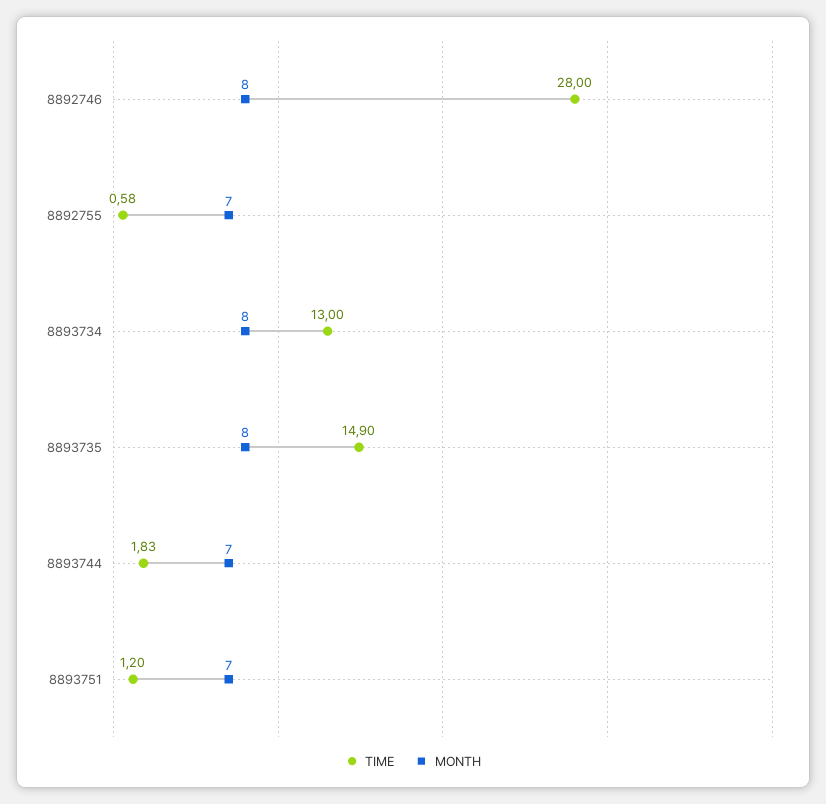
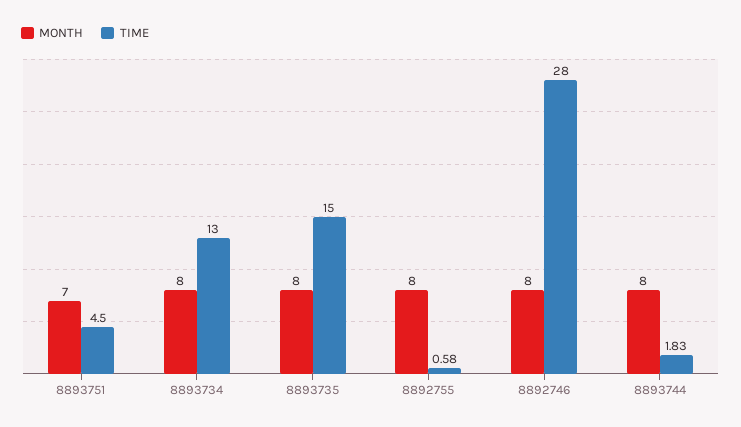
MONTH, 8892755: 7 -> 8
TIME, 8893735: 14.9 -> 15
MONTH, 8893744: 7 -> 8
TIME, 8893751: 1.2 -> 4.5

